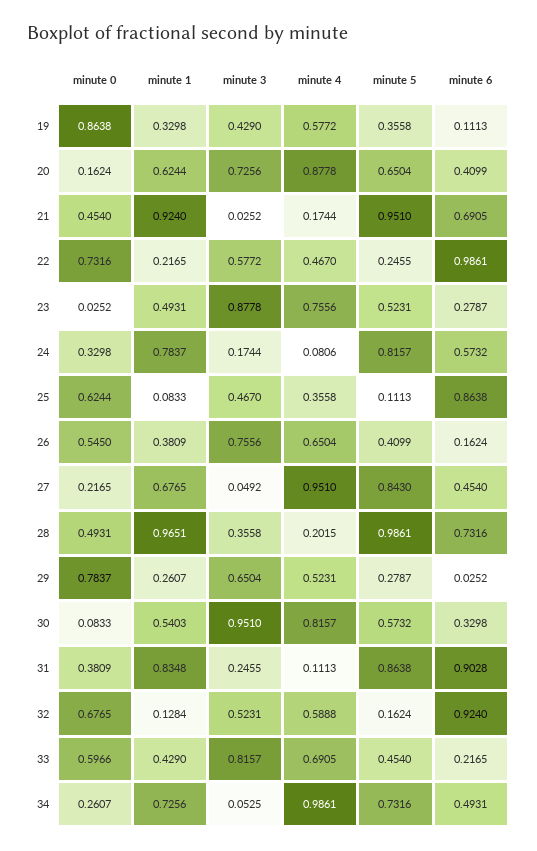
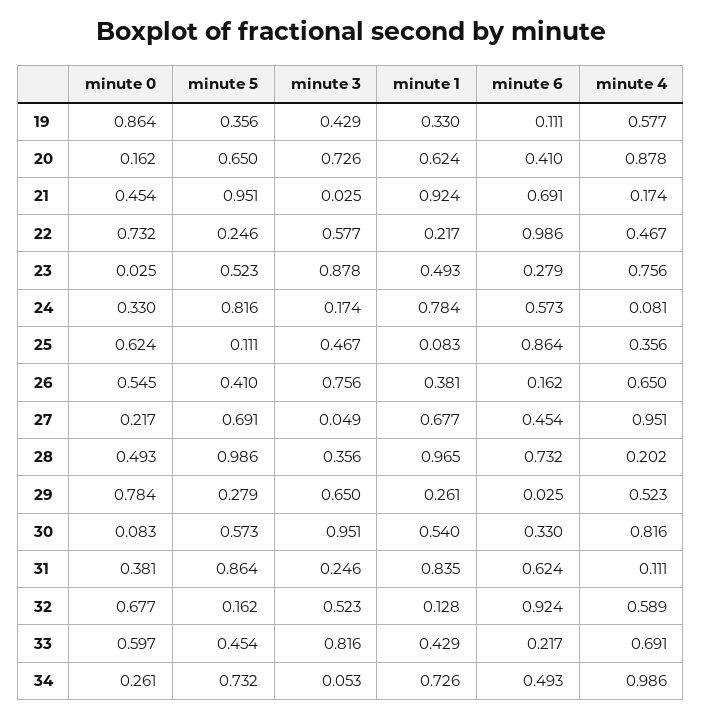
minute 5, 27: 0.843 -> 0.691
minute 6, 31: 0.9028 -> 0.624

